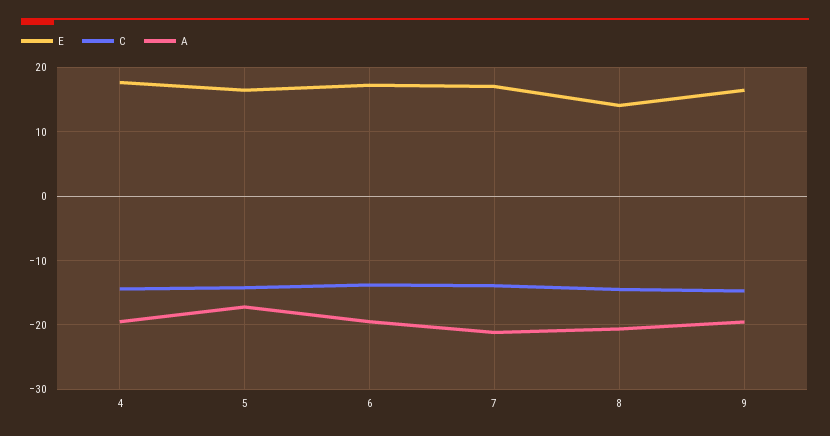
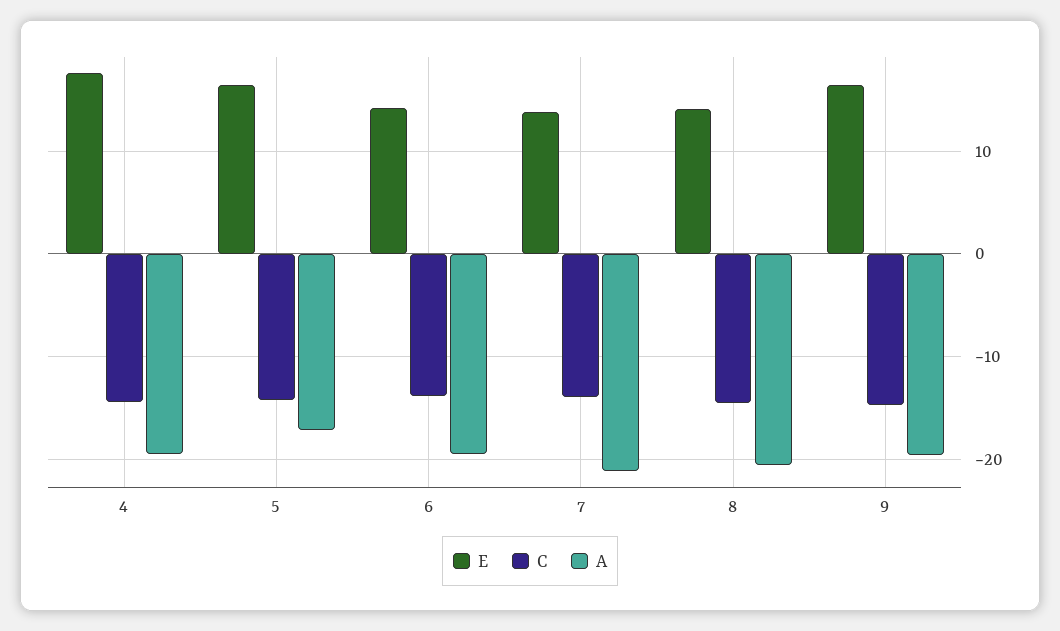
E, 6: 17 -> 14
E, 7: 17 -> 14

